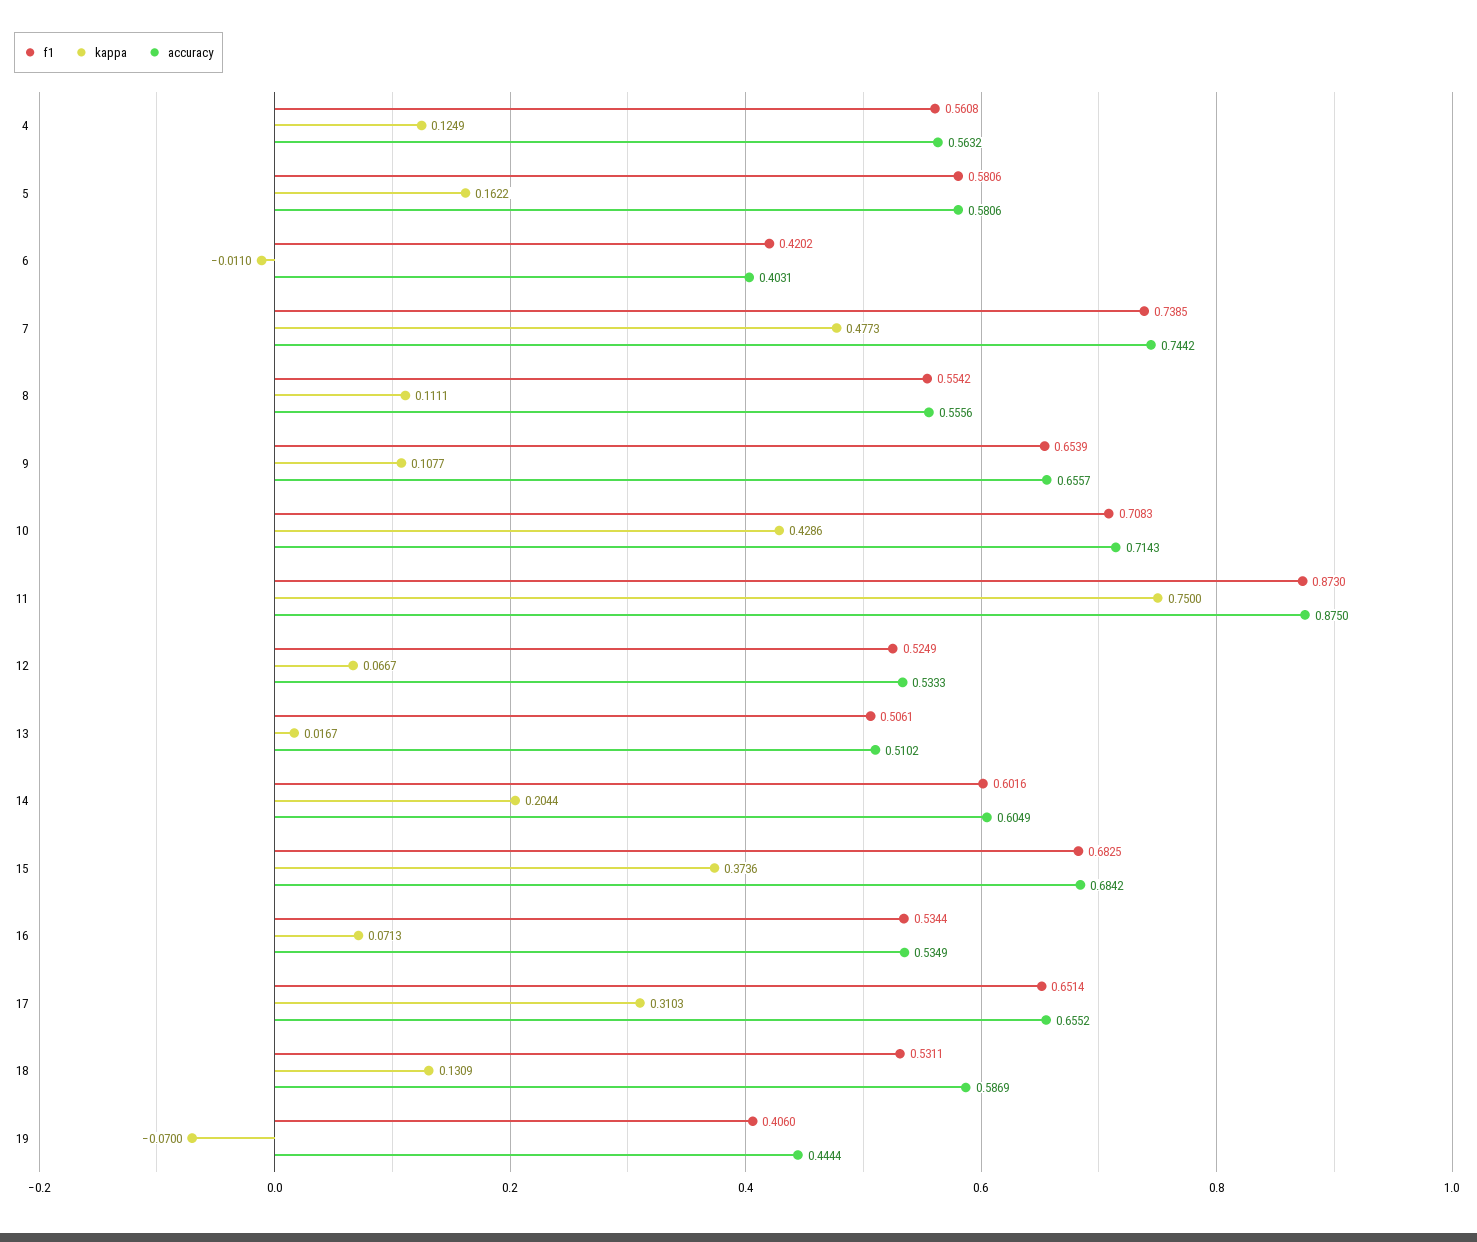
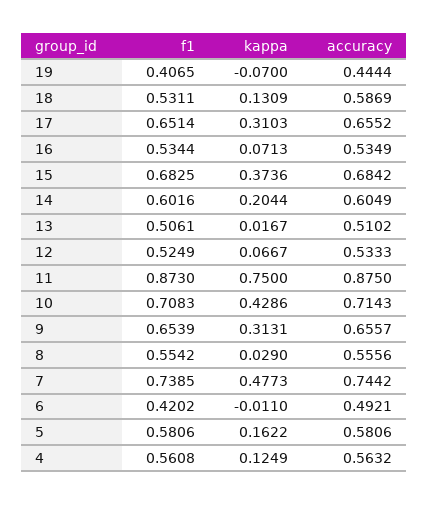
accuracy, 6: 0.4031 -> 0.4921
kappa, 8: 0.1111 -> 0.029
kappa, 9: 0.1077 -> 0.3131
f1, 19: 0.406 -> 0.4065

